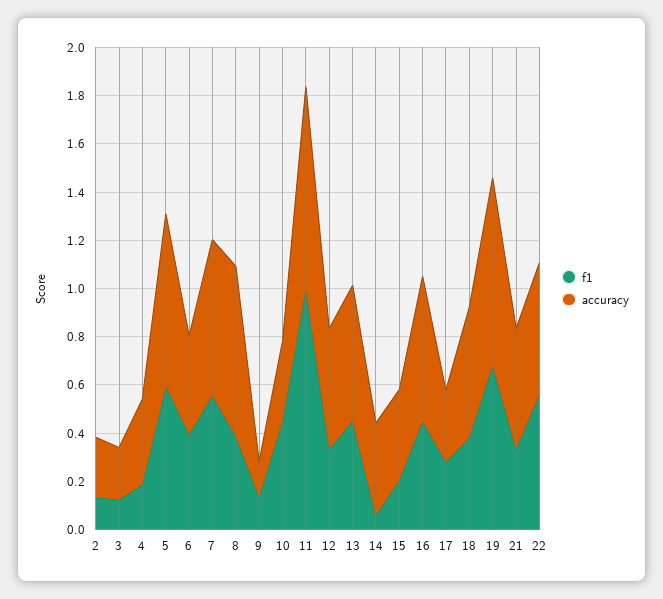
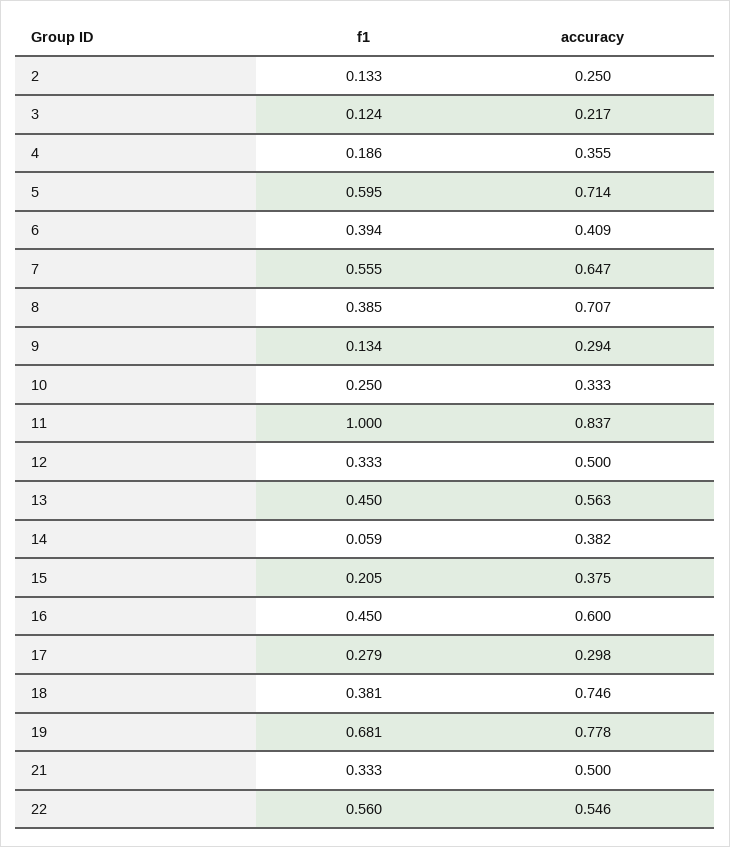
accuracy, 9: 0.15 -> 0.294
f1, 10: 0.45 -> 0.25
accuracy, 18: 0.55 -> 0.746

